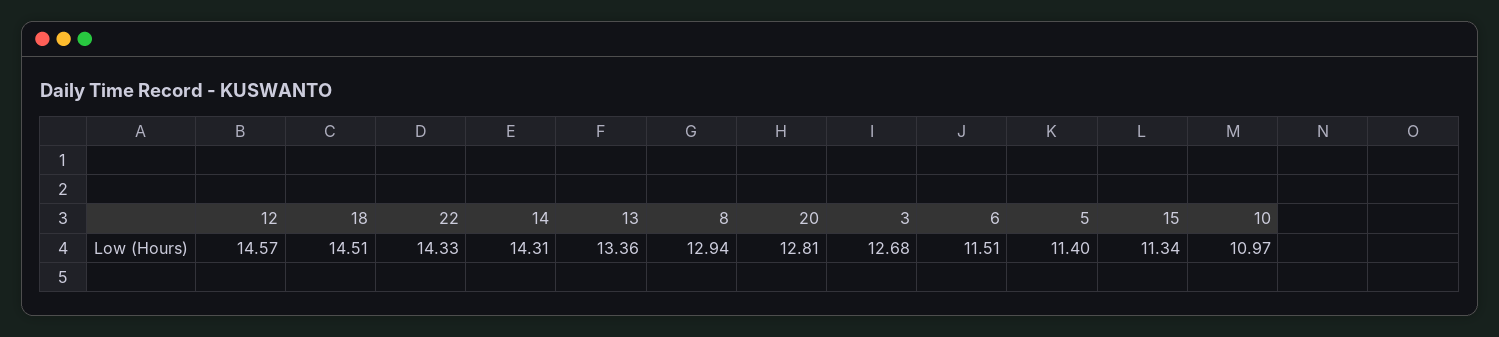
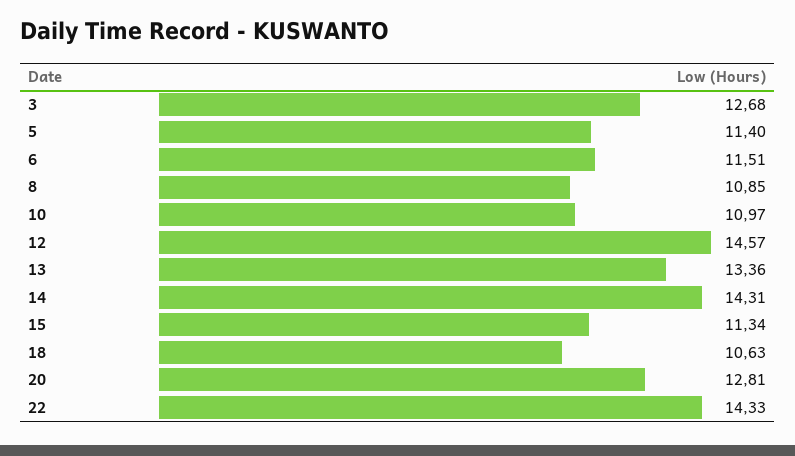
18: 14.51 -> 10.63
8: 12.94 -> 10.85

